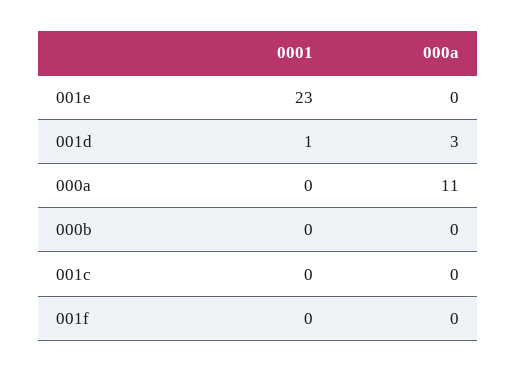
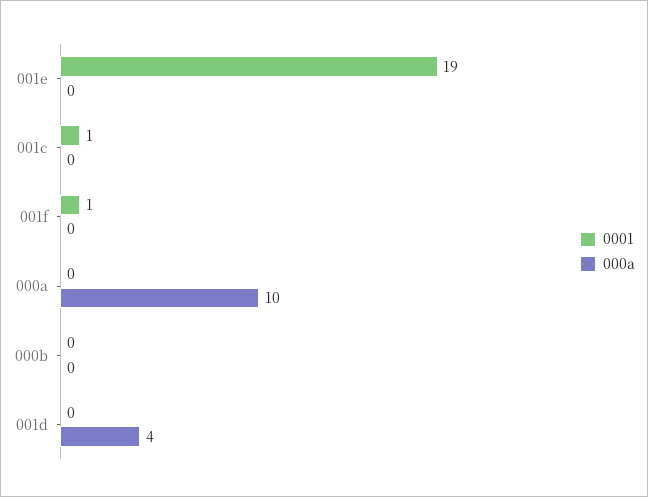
0001, 001e: 23 -> 19
0001, 001d: 1 -> 0
000a, 001d: 3 -> 4
000a, 000a: 11 -> 10
0001, 001c: 0 -> 1
0001, 001f: 0 -> 1

